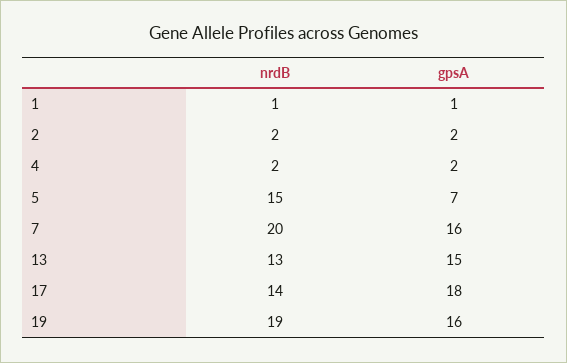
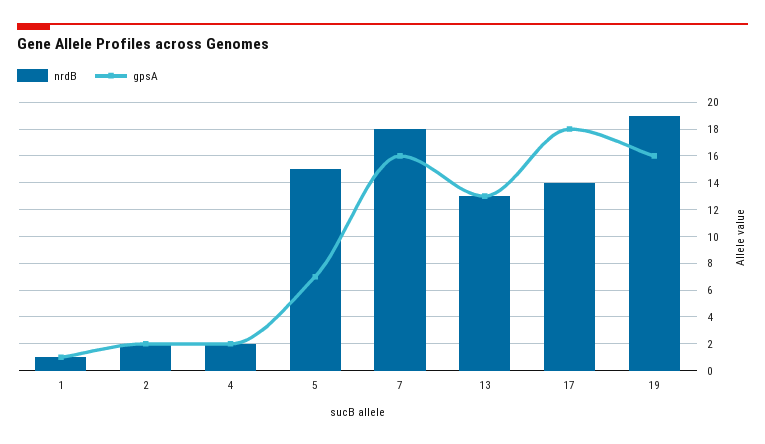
nrdB, 7: 20 -> 18
gpsA, 13: 15 -> 13

